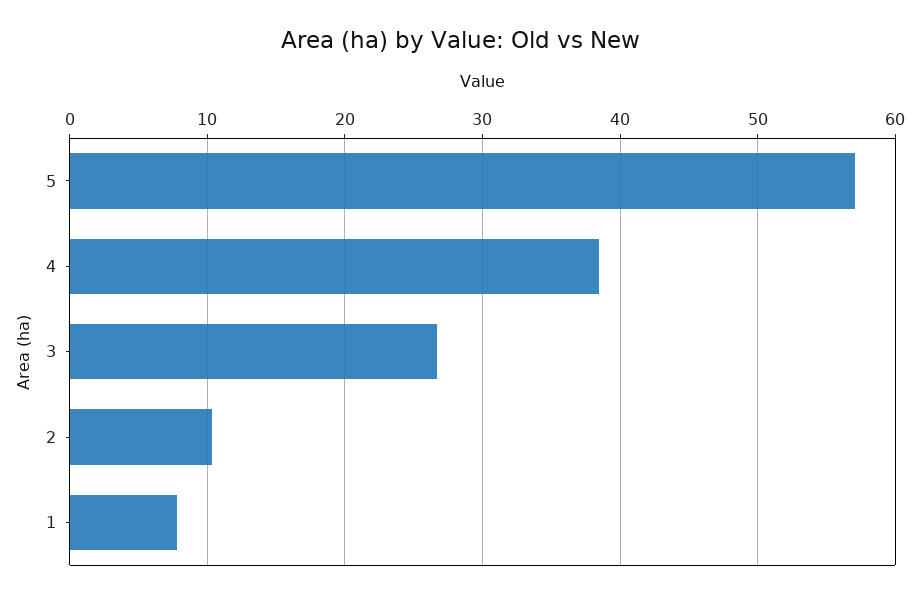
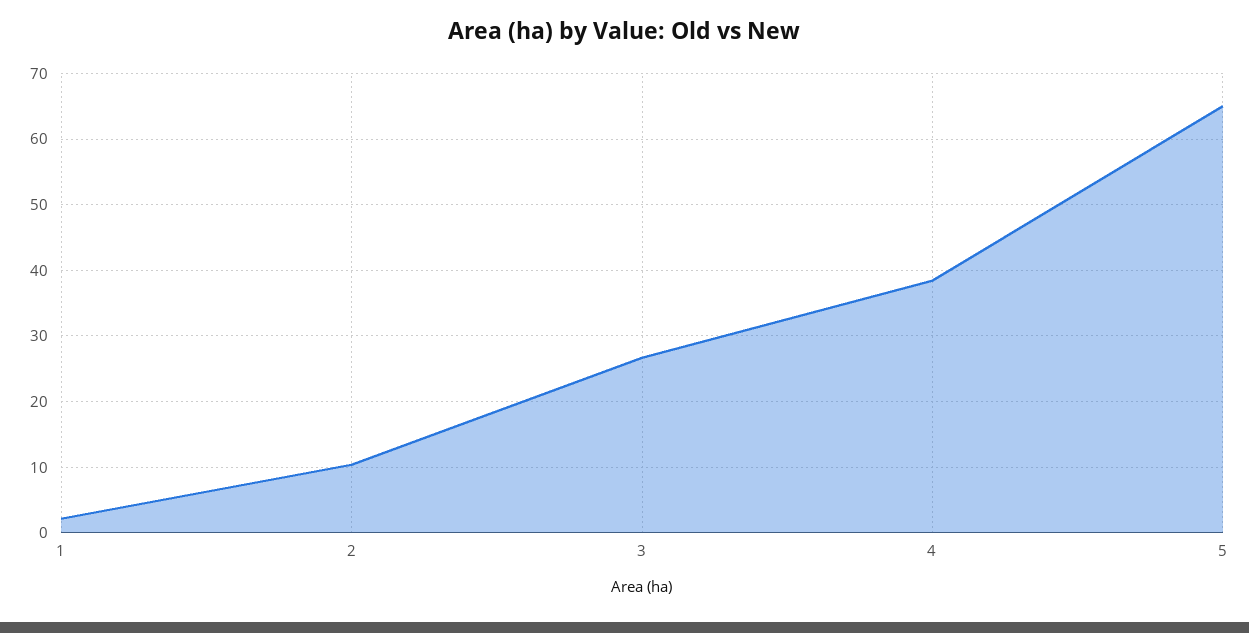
5: 57 -> 65
1: 8 -> 2

